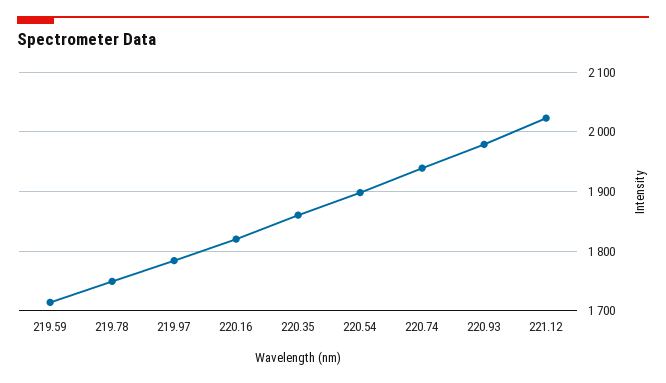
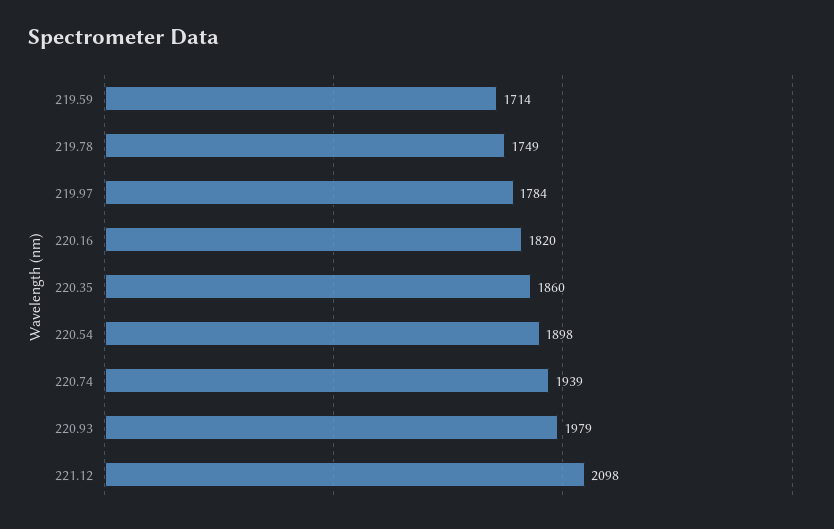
221.12: 2020 -> 2098

